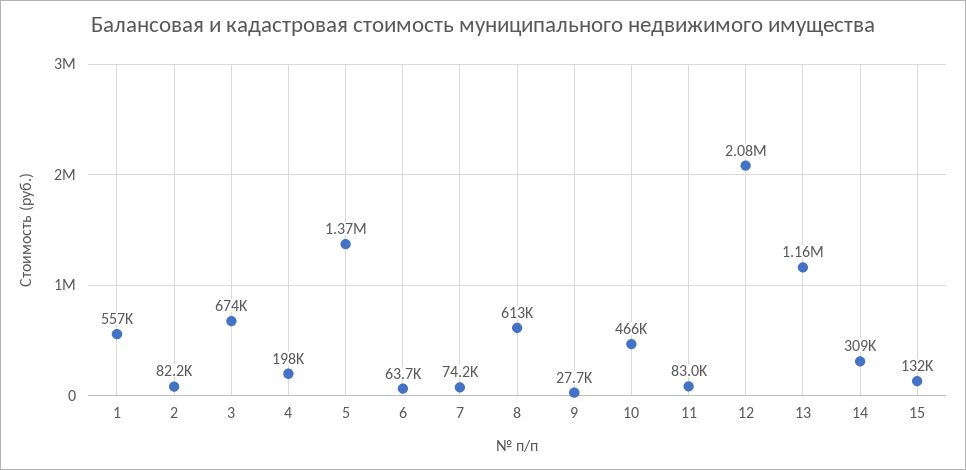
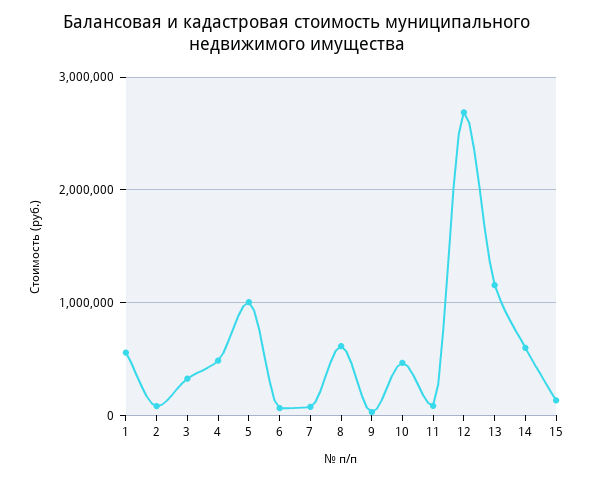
3: 674000 -> 300000
4: 198000 -> 500000
5: 1370000 -> 1000000
12: 2080000 -> 2700000
14: 309000 -> 600000

